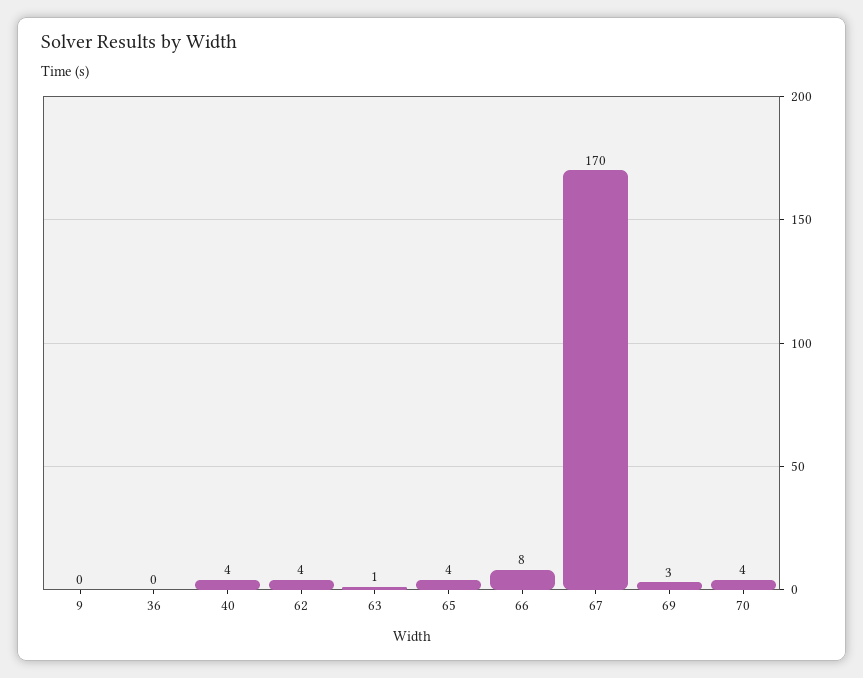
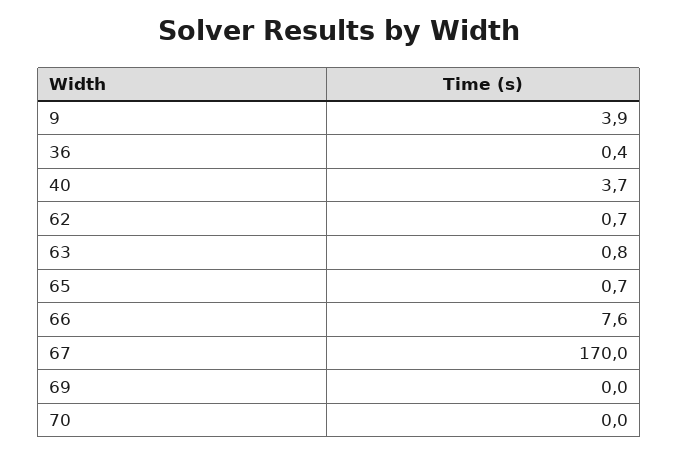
9: 0 -> 3.9
62: 4 -> 0.7
65: 4 -> 0.7
69: 3 -> 0
70: 4 -> 0

